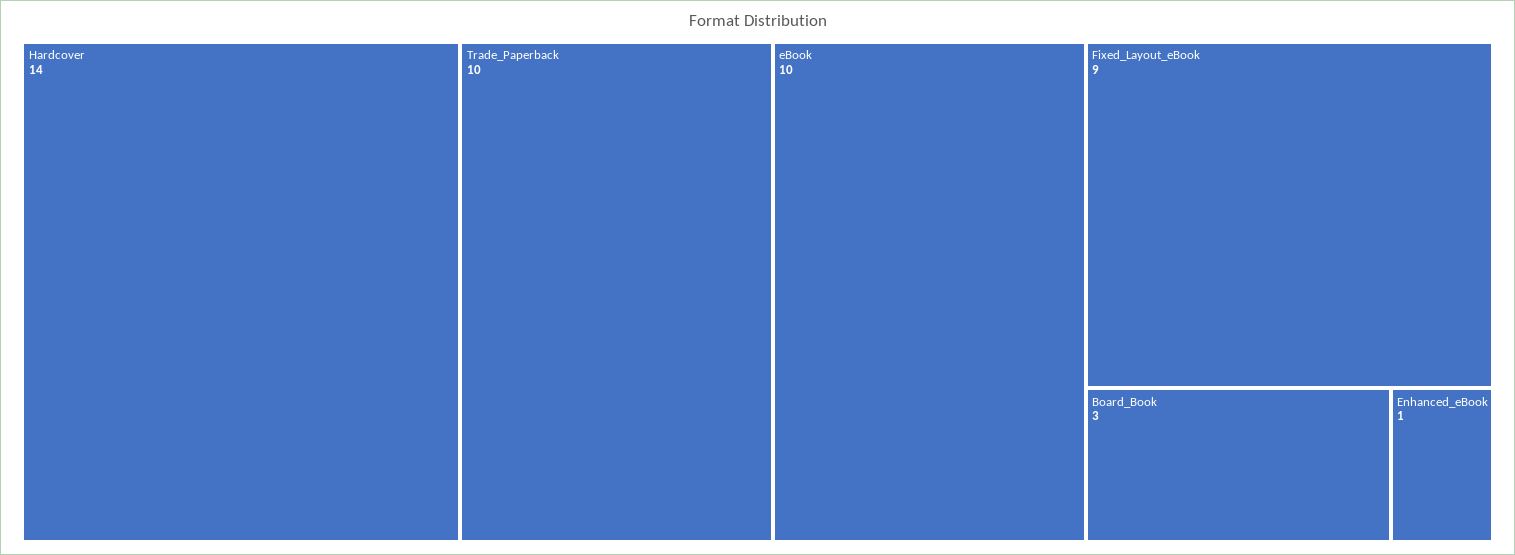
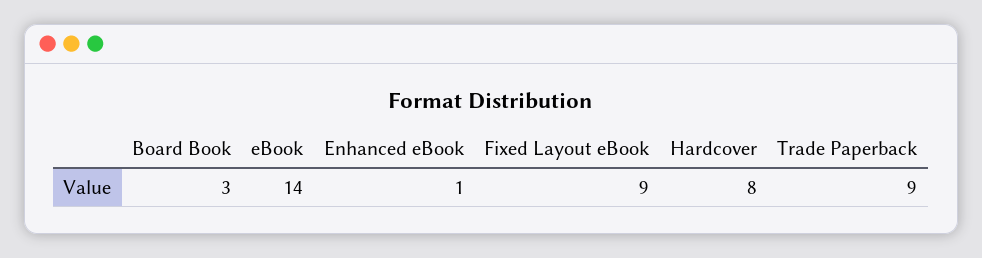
Hardcover: 14 -> 8
Trade_Paperback: 10 -> 9
eBook: 10 -> 14

